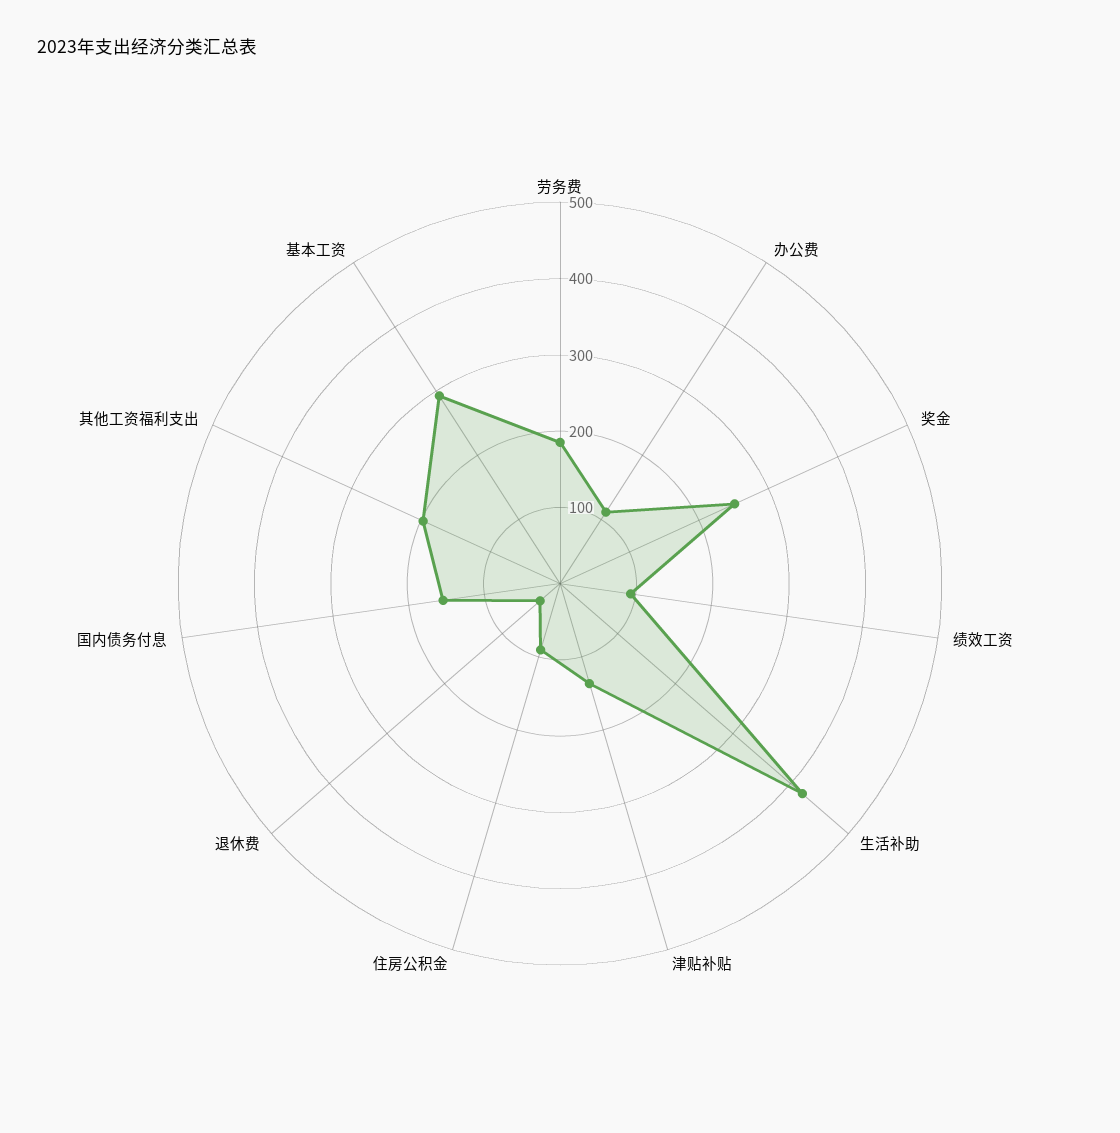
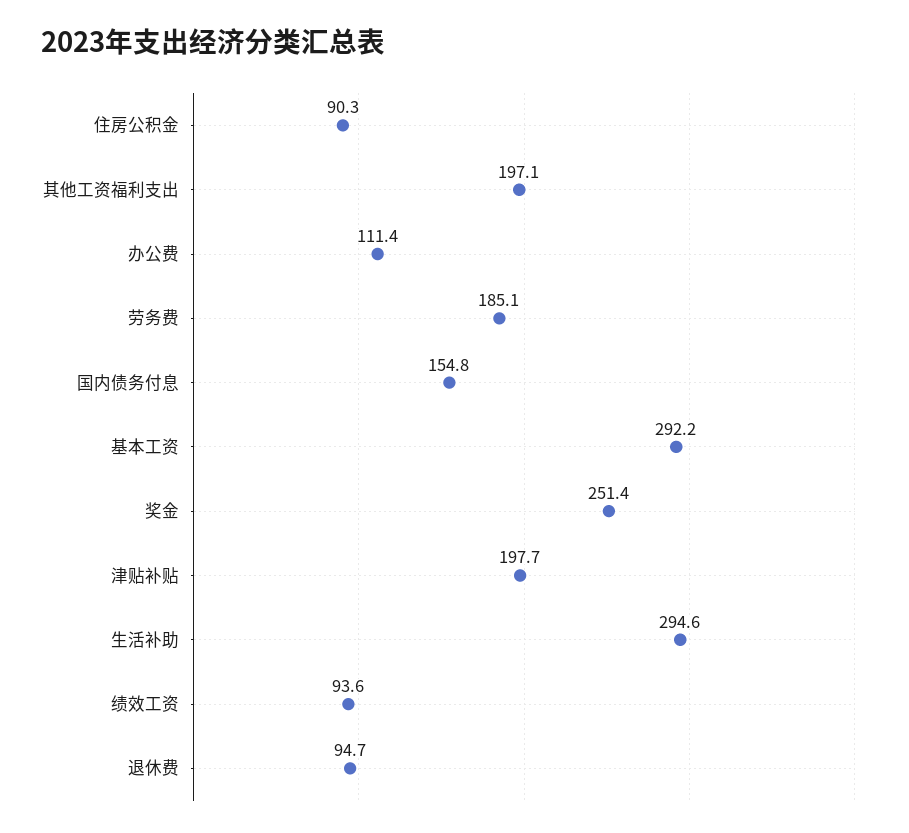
生活补助: 420 -> 294.6
津贴补贴: 140 -> 197.7
退休费: 40 -> 94.7

